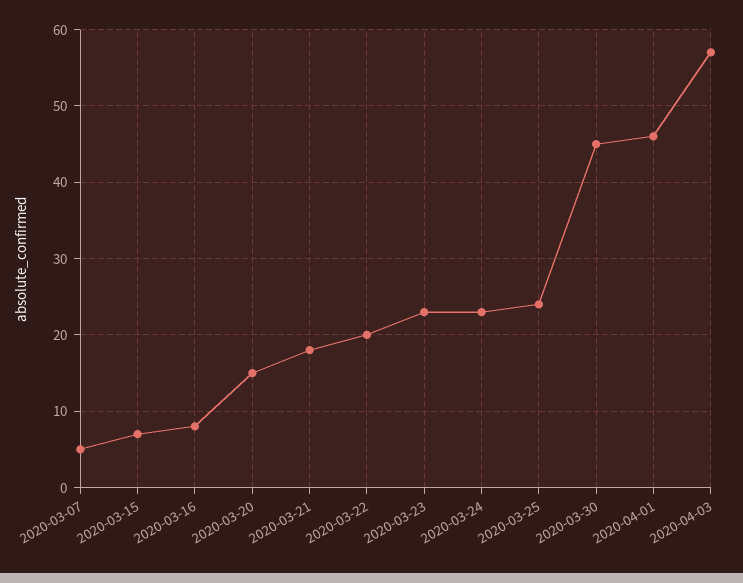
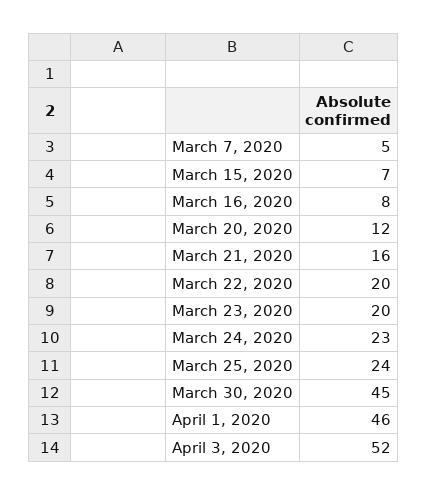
2020-03-20: 15 -> 12
2020-03-21: 18 -> 16
2020-03-23: 23 -> 20
2020-04-03: 57 -> 52

